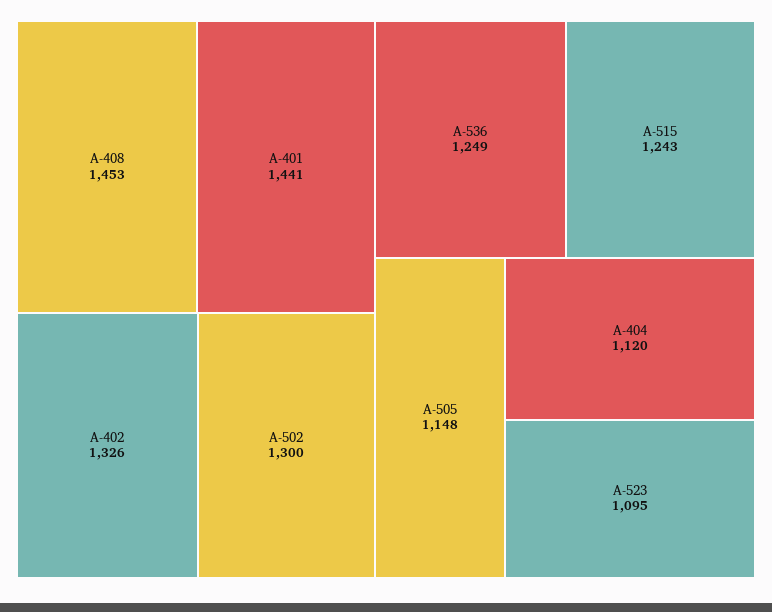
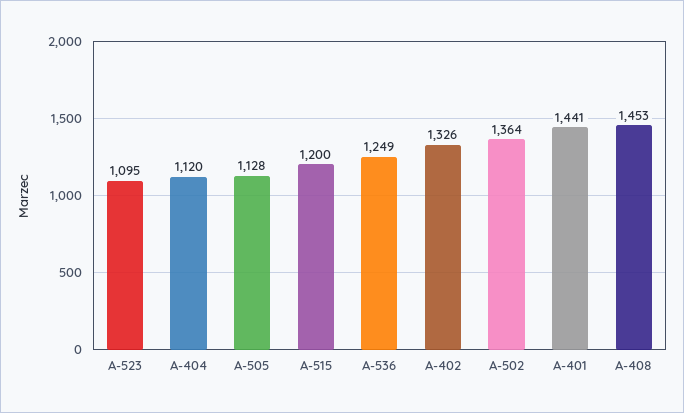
A-502: 1300 -> 1364
A-515: 1243 -> 1200
A-505: 1148 -> 1128

